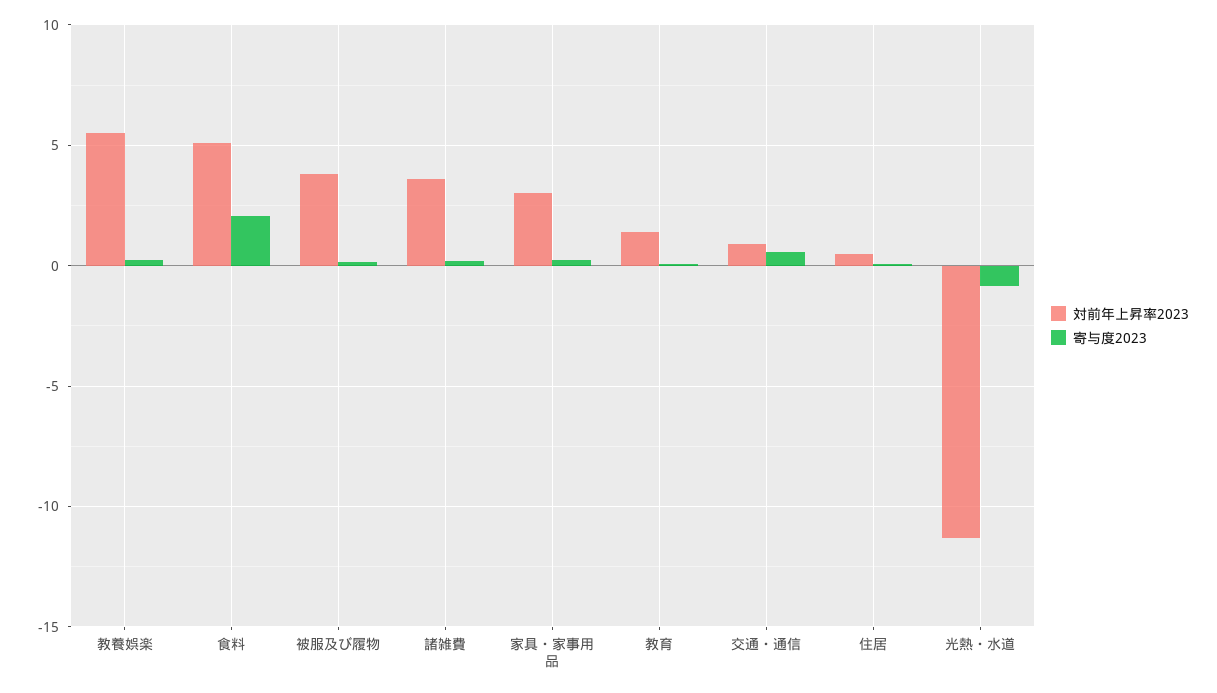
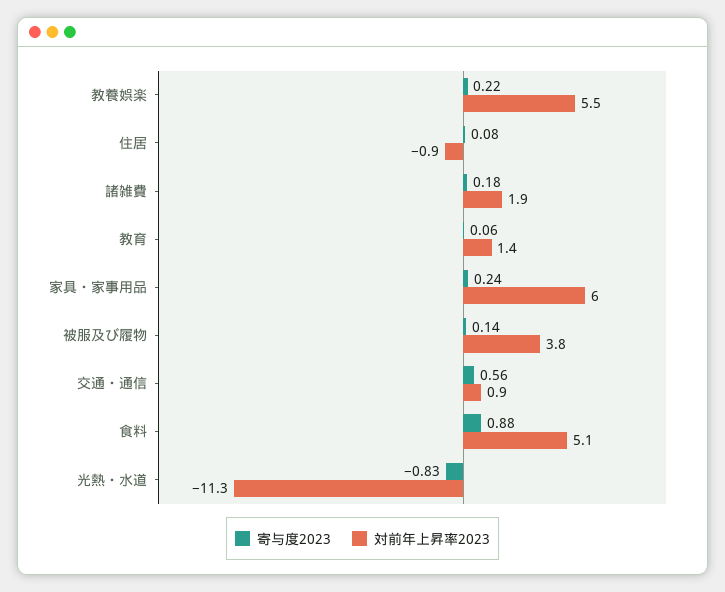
寄与度2023, 食料: 2 -> 0.88
対前年上昇率2023, 諸雑費: 3.5 -> 1.9
対前年上昇率2023, 家具・家事用品: 3 -> 6
対前年上昇率2023, 住居: 0.5 -> -0.9

